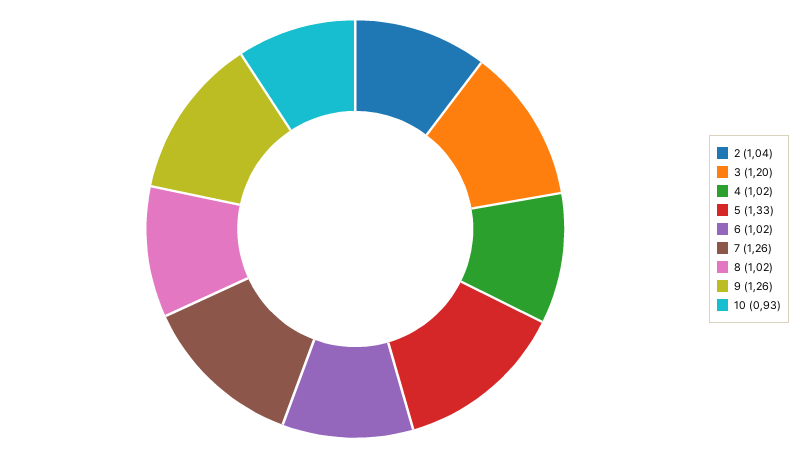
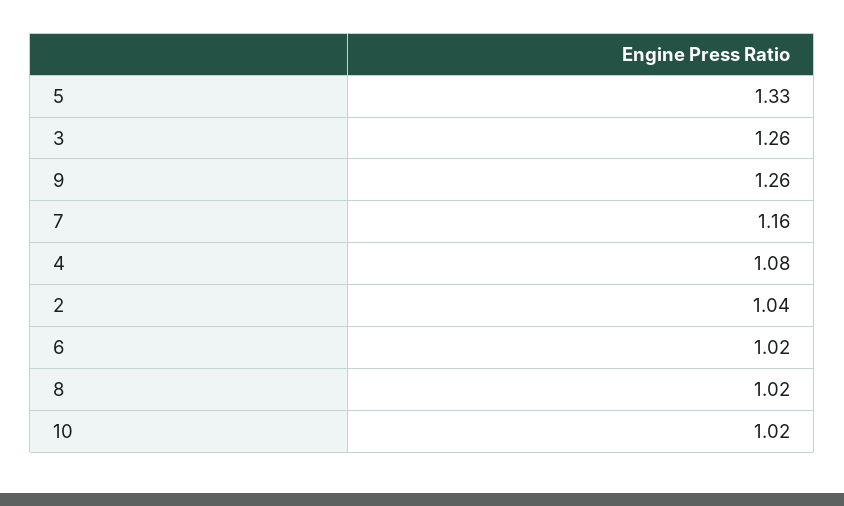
3: 1.2 -> 1.26
4: 1.02 -> 1.08
7: 1.26 -> 1.16
10: 0.93 -> 1.02

